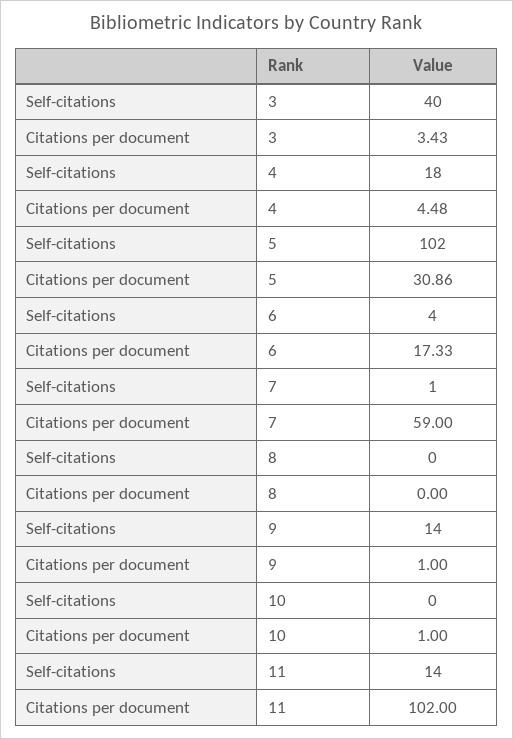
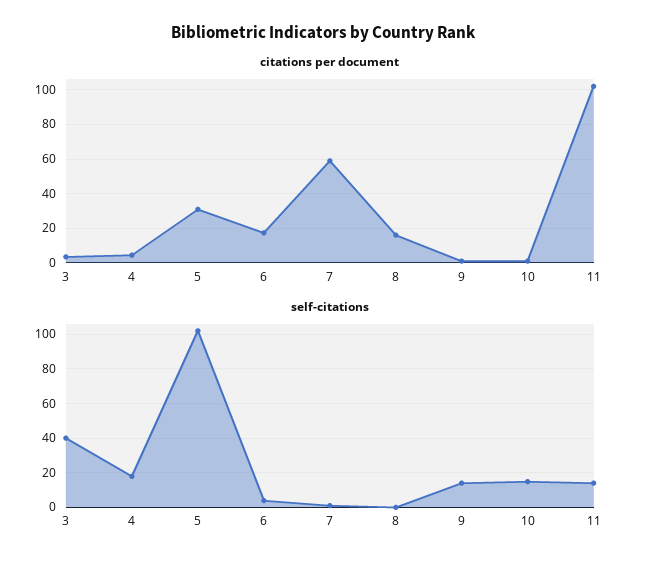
Citations per document, 8: 0 -> 15
Self-citations, 10: 0 -> 15

